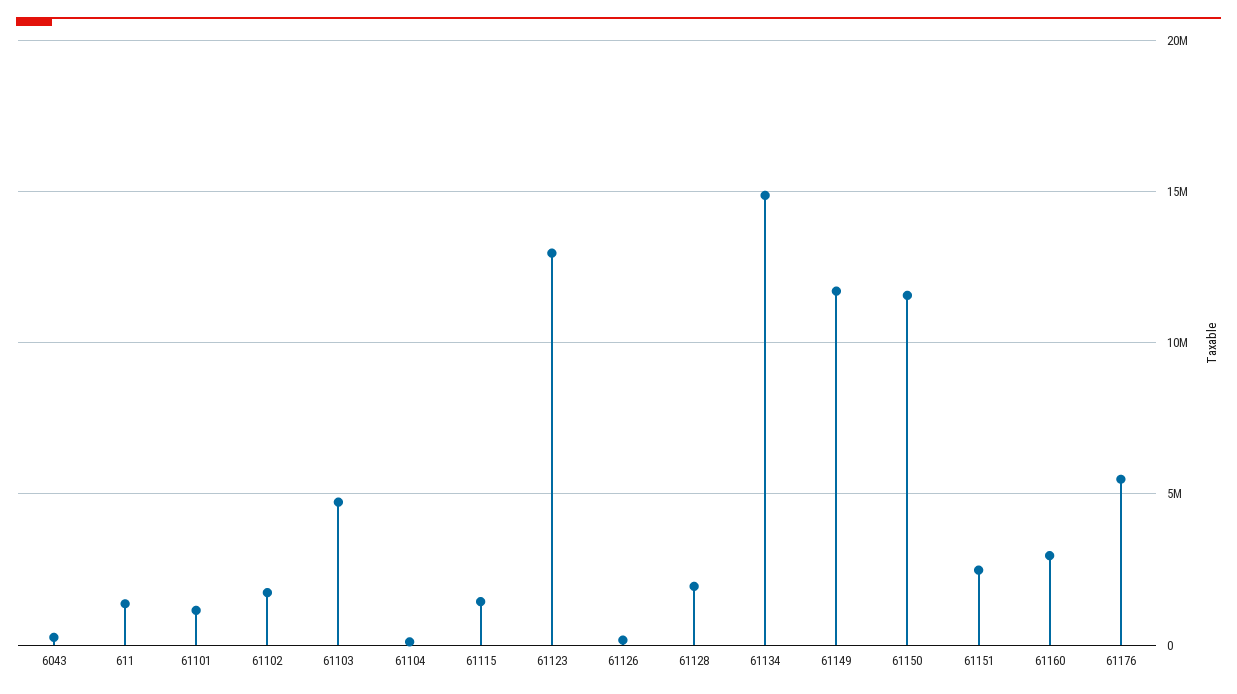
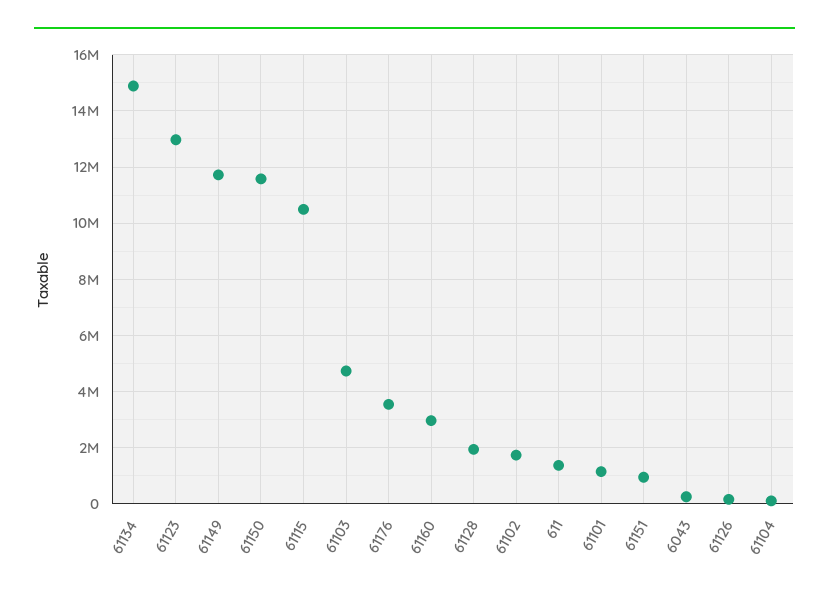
61115: 1500000 -> 10500000
61151: 2500000 -> 1000000
61176: 5500000 -> 3500000

